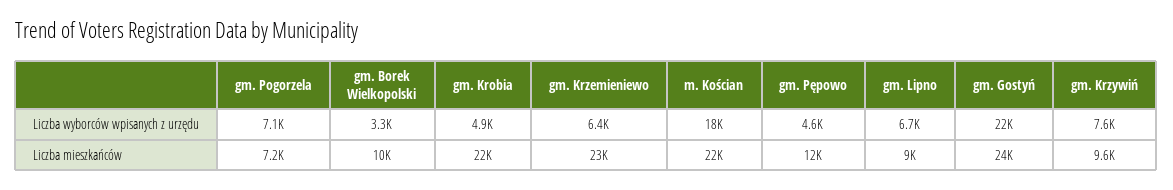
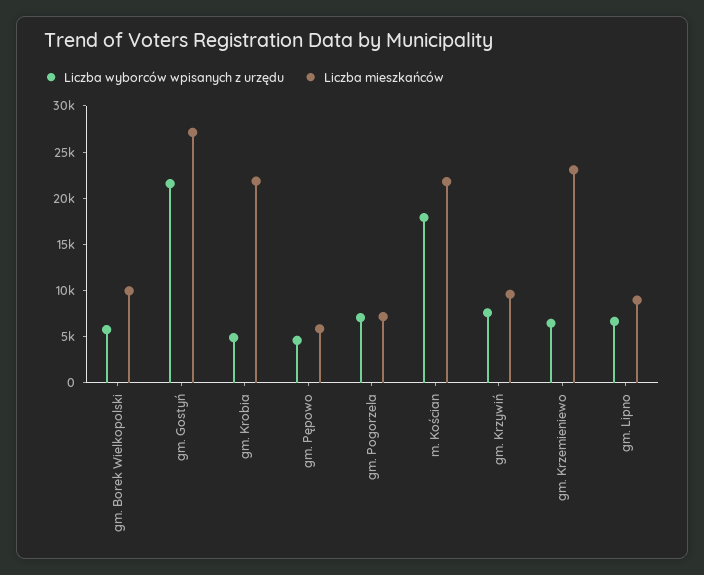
Liczba wyborców wpisanych z urzędu, gm. Borek Wielkopolski: 3300 -> 6000
Liczba mieszkańców, gm. Pępowo: 12000 -> 6000
Liczba mieszkańców, gm. Gostyń: 24000 -> 27000

